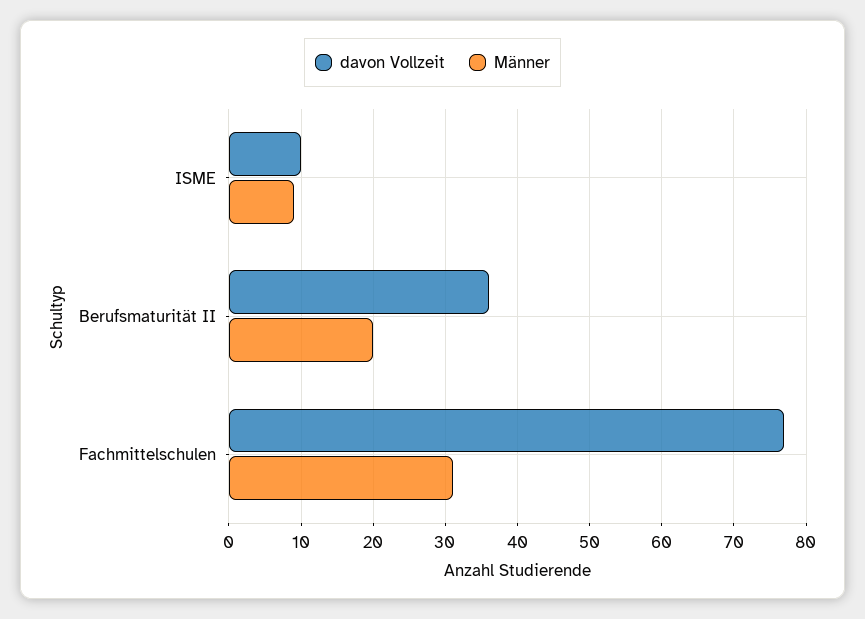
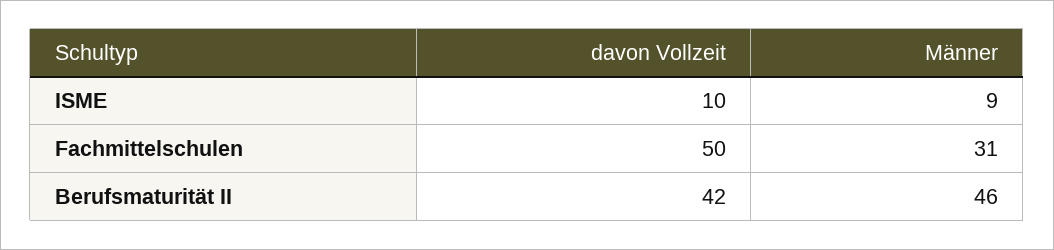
davon Vollzeit, Berufsmaturität II: 36 -> 42
Männer, Berufsmaturität II: 20 -> 46
davon Vollzeit, Fachmittelschulen: 77 -> 50

